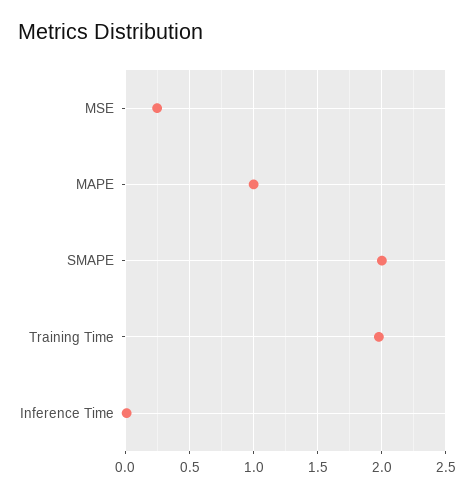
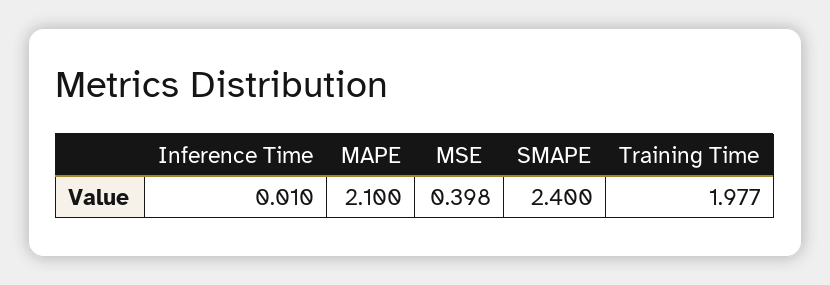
MSE: 0.25 -> 0.398
MAPE: 1 -> 2.1
SMAPE: 2 -> 2.4

